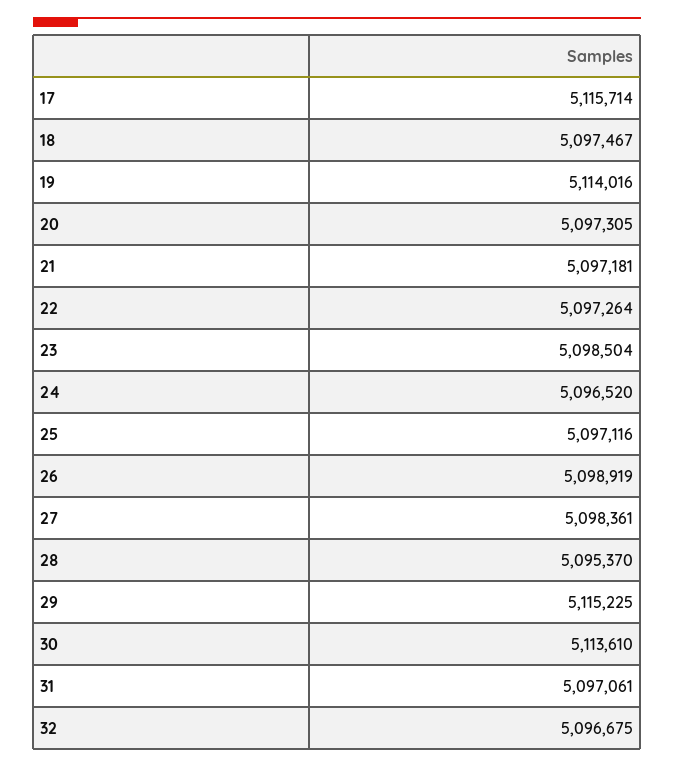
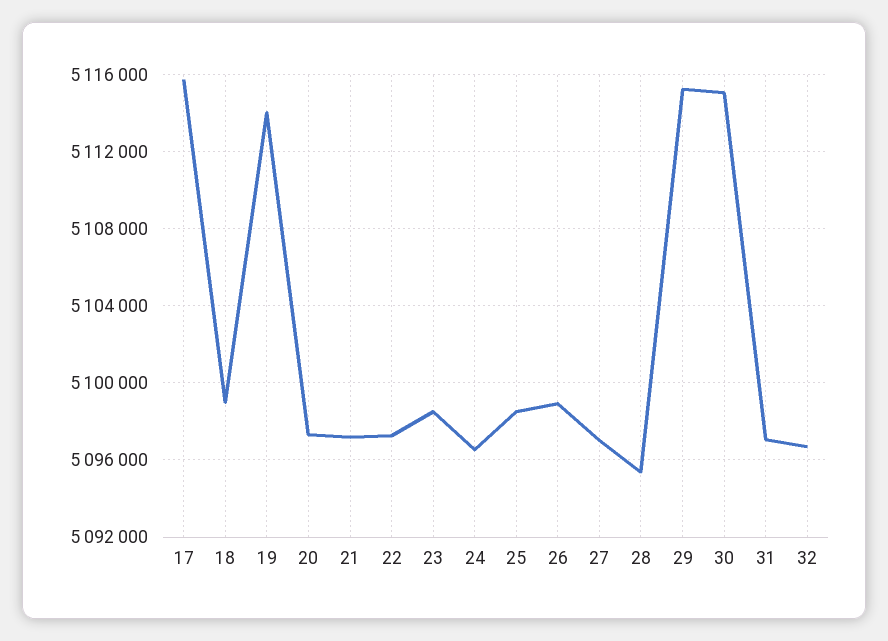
18: 5097467 -> 5099000
25: 5097116 -> 5098500
27: 5098361 -> 5097000
30: 5113610 -> 5115000

